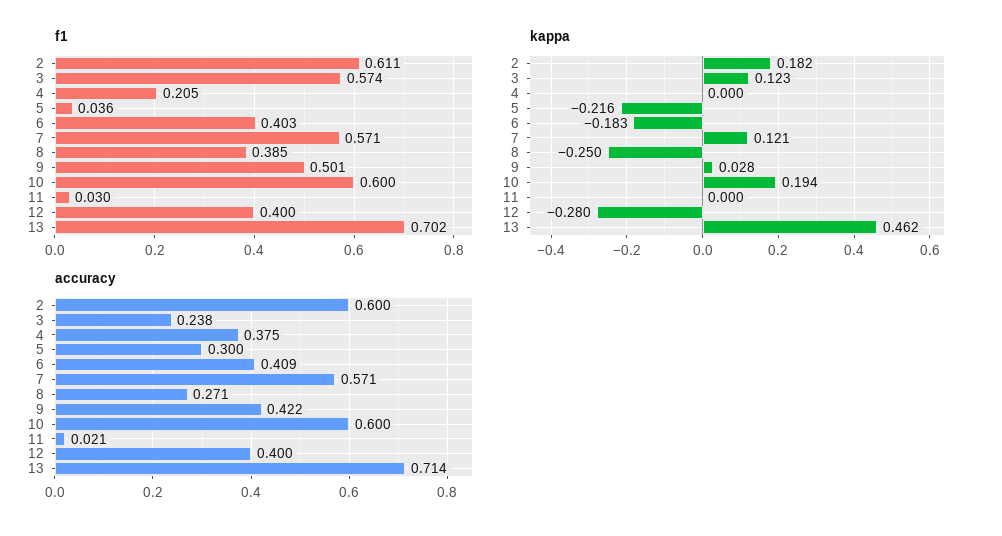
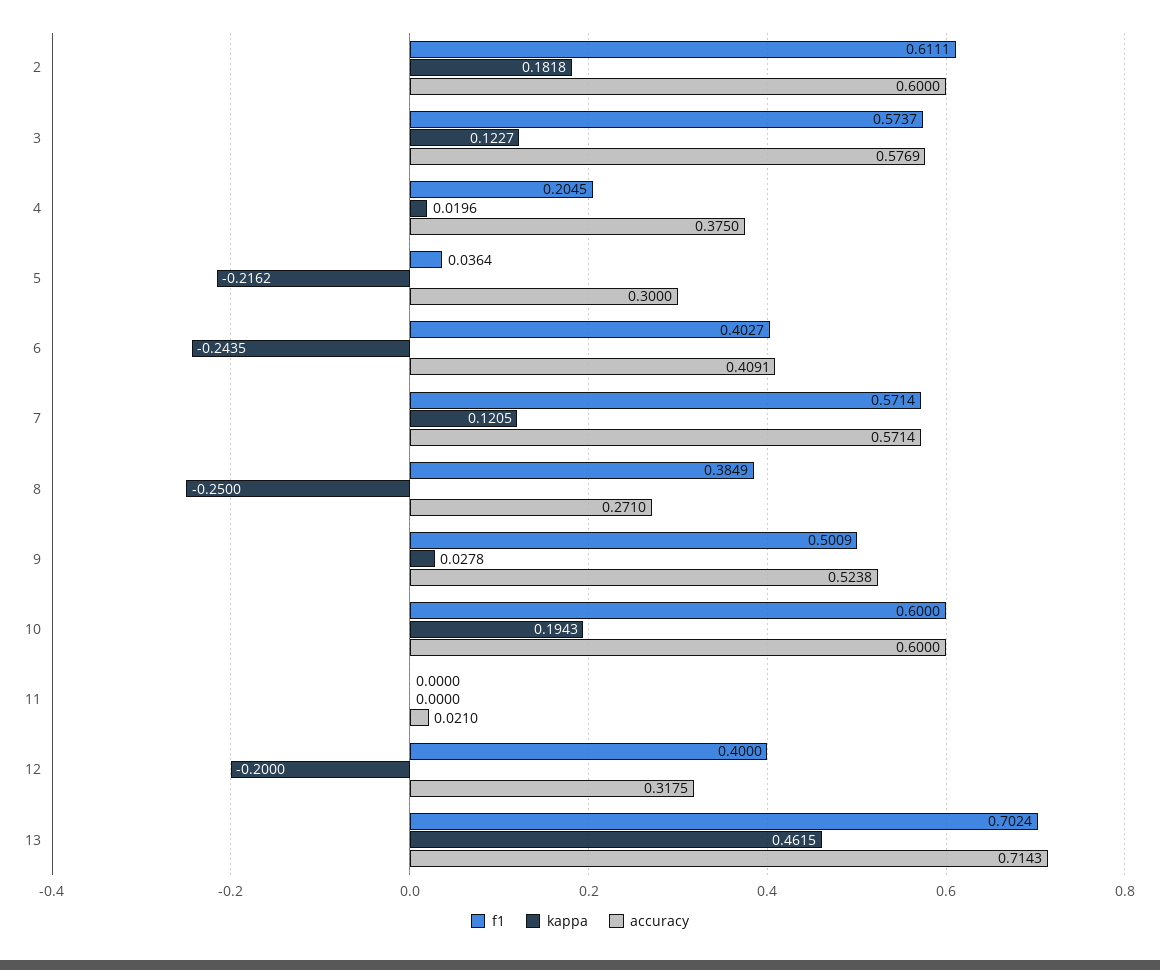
f1, 11: 0.03 -> 0
kappa, 4: 0 -> 0.0196
kappa, 6: -0.183 -> -0.2435
kappa, 12: -0.28 -> -0.2
accuracy, 3: 0.238 -> 0.5769
accuracy, 9: 0.422 -> 0.5238
accuracy, 12: 0.4 -> 0.3175

